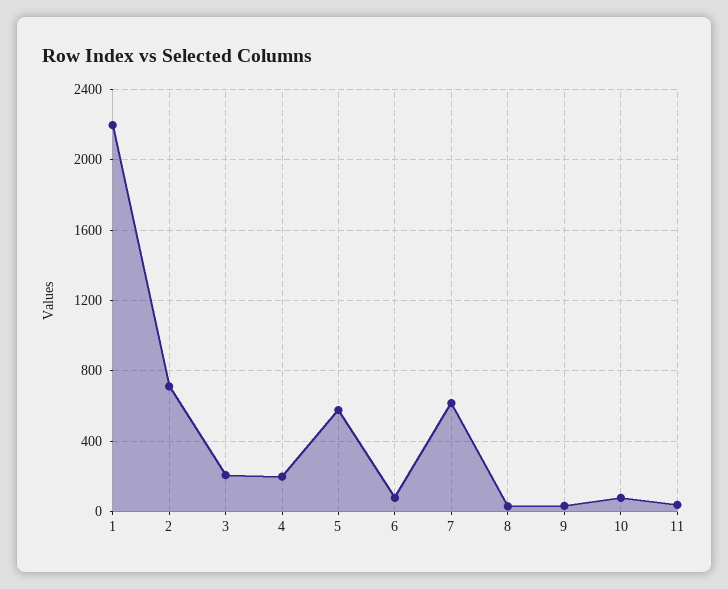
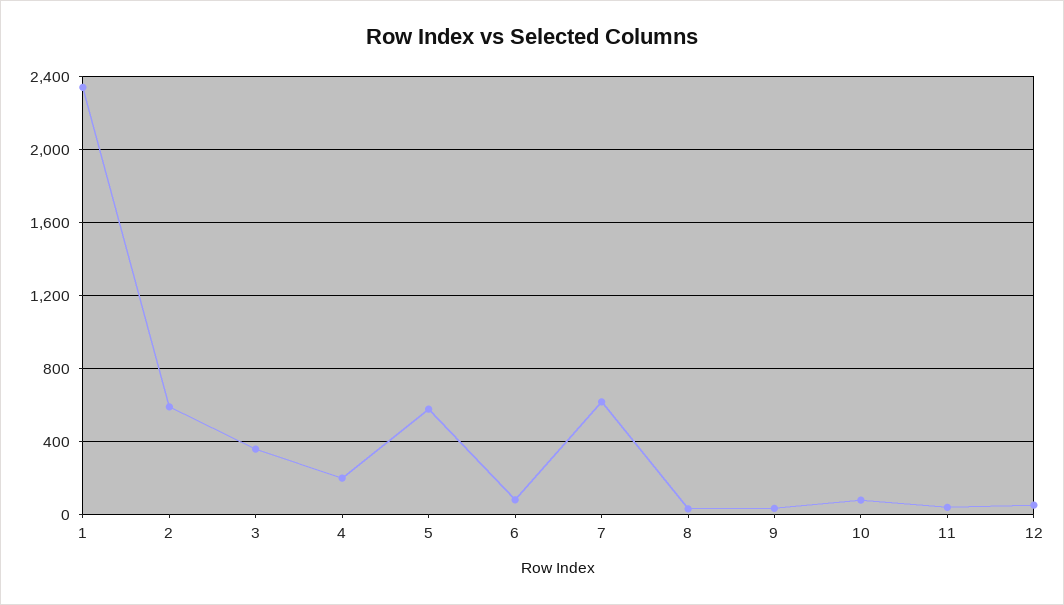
1: 2200 -> 2350
2: 700 -> 600
3: 200 -> 350
12: none -> 50

